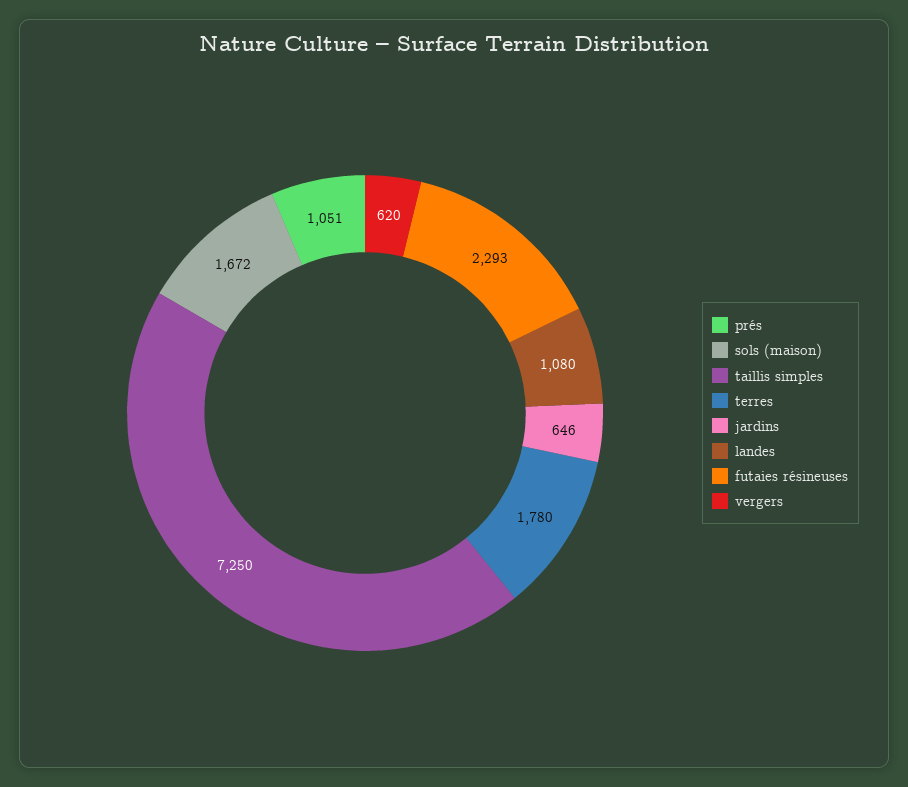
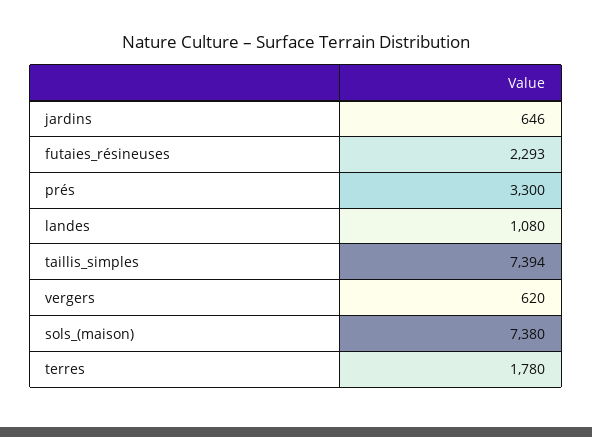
prés: 1051 -> 3300
sols (maison): 1672 -> 7380
taillis simples: 7250 -> 7394

